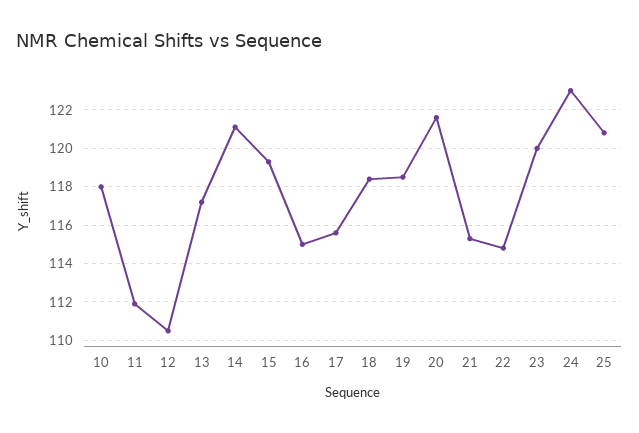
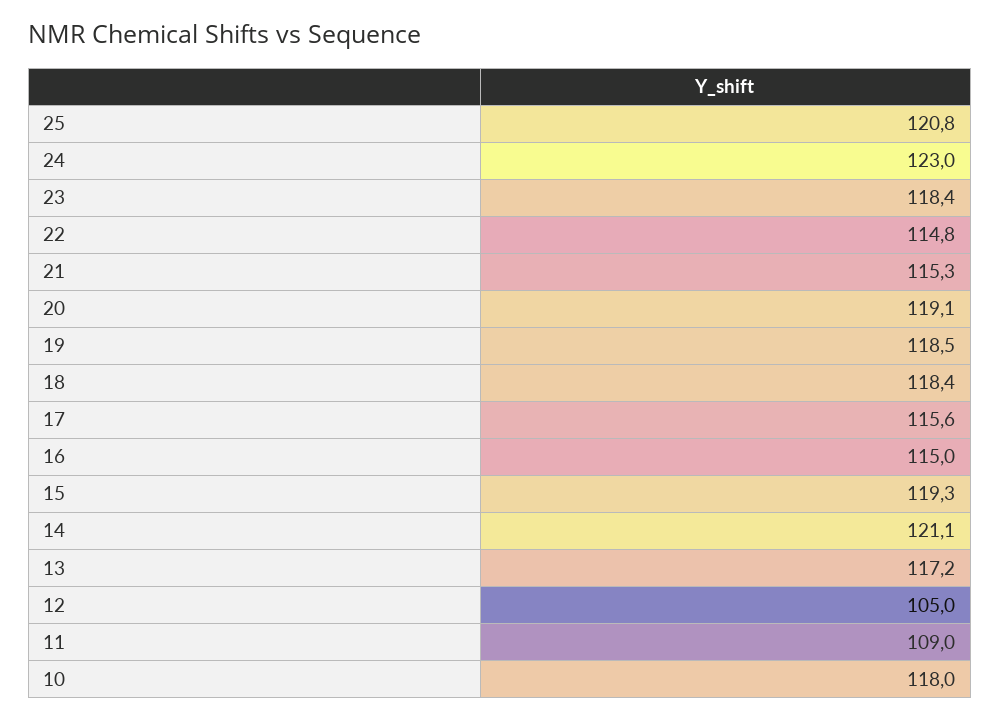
11: 112 -> 109
12: 110.5 -> 105
20: 121.5 -> 119.1
23: 120 -> 118.4

